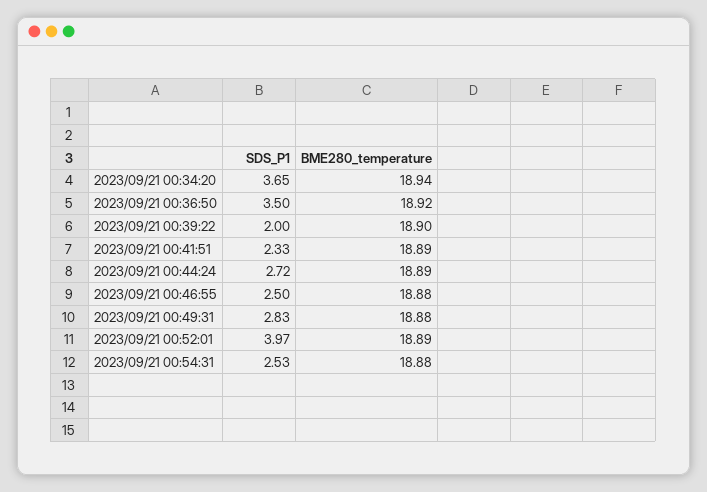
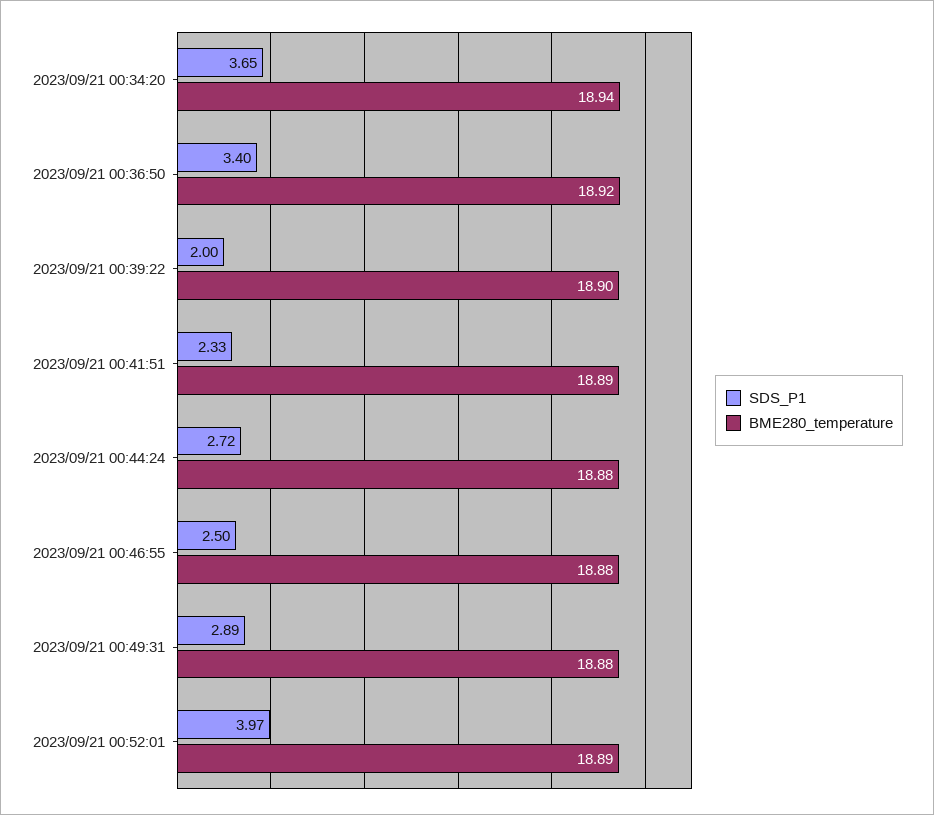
SDS_P1, 2023/09/21 00:36:50: 3.5 -> 3.4
BME280_temperature, 2023/09/21 00:44:24: 18.89 -> 18.88
SDS_P1, 2023/09/21 00:49:31: 2.83 -> 2.89
SDS_P1, 2023/09/21 00:54:31: 2.53 -> none
BME280_temperature, 2023/09/21 00:54:31: 18.88 -> none

